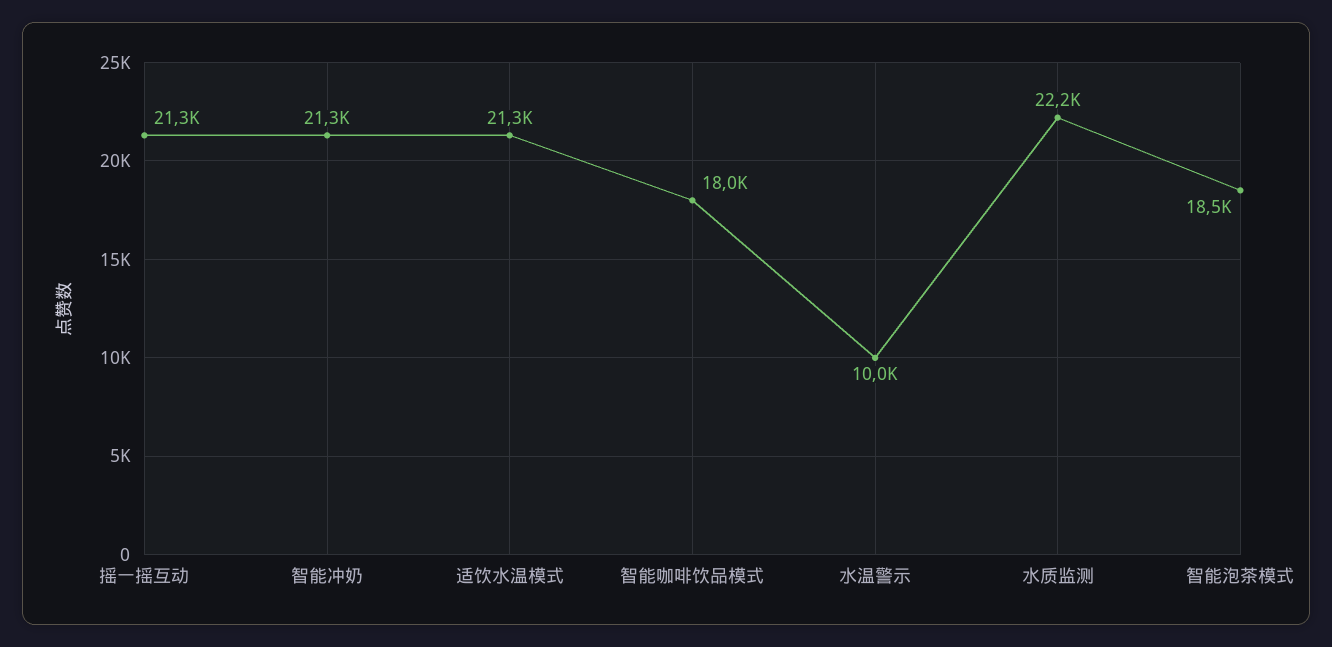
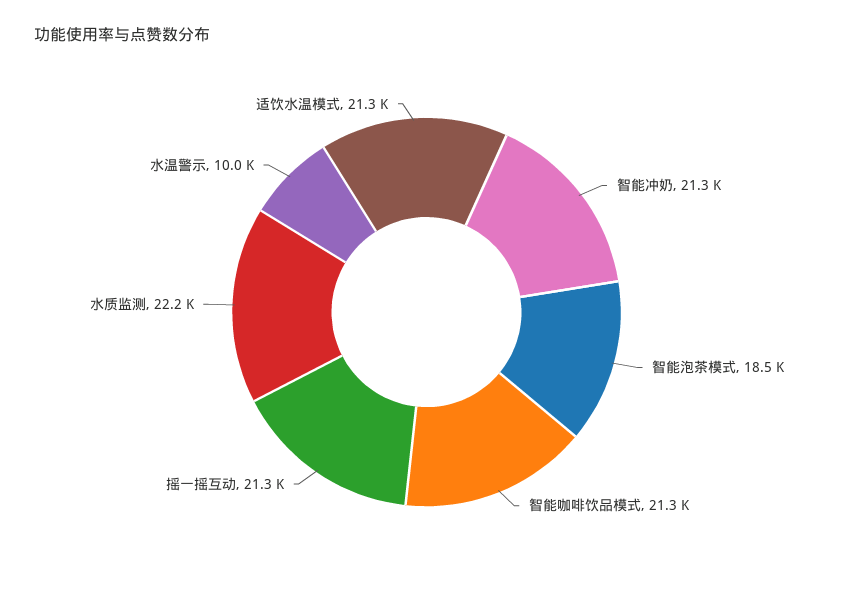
智能咖啡饮品模式: 18000 -> 21300

